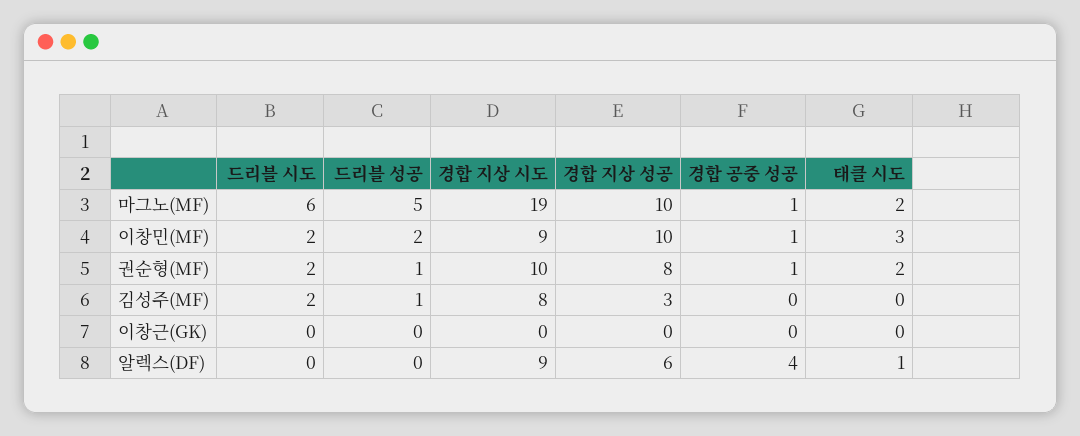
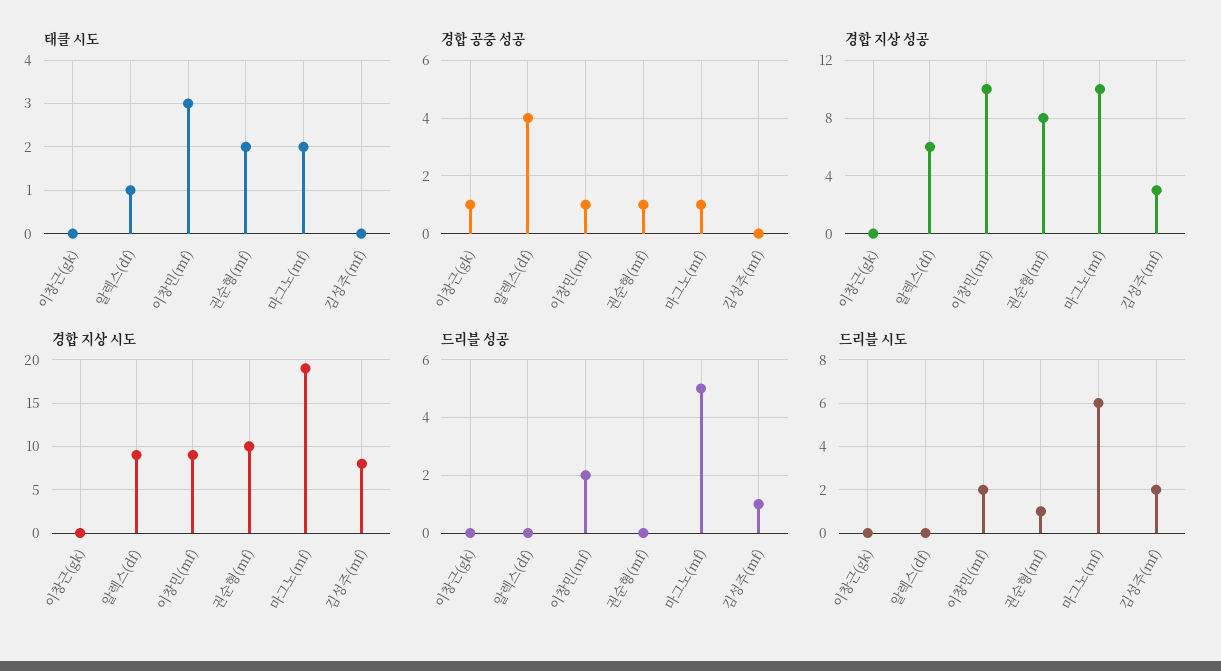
드리블 시도, 권순형(MF): 2 -> 1
드리블 성공, 권순형(MF): 1 -> 0
경합 공중 성공, 이창근(GK): 0 -> 1

